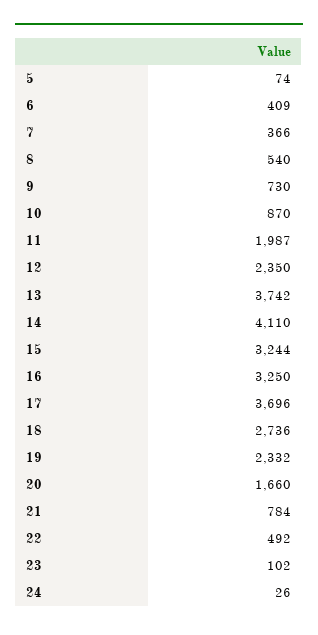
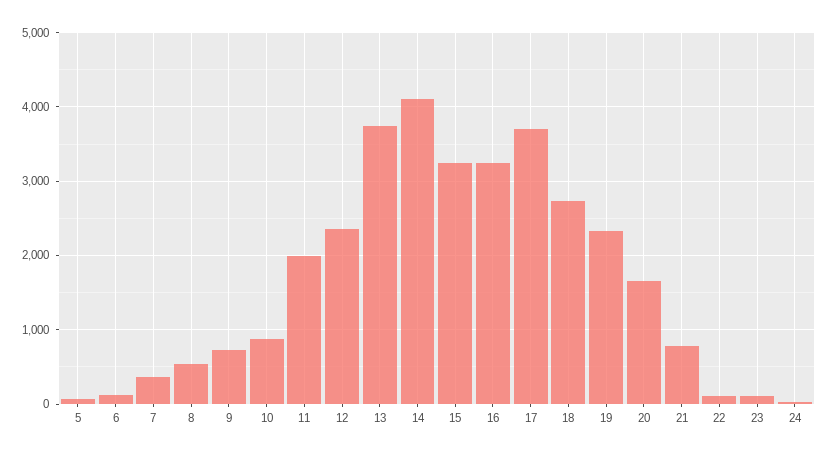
6: 409 -> 100
22: 492 -> 100

